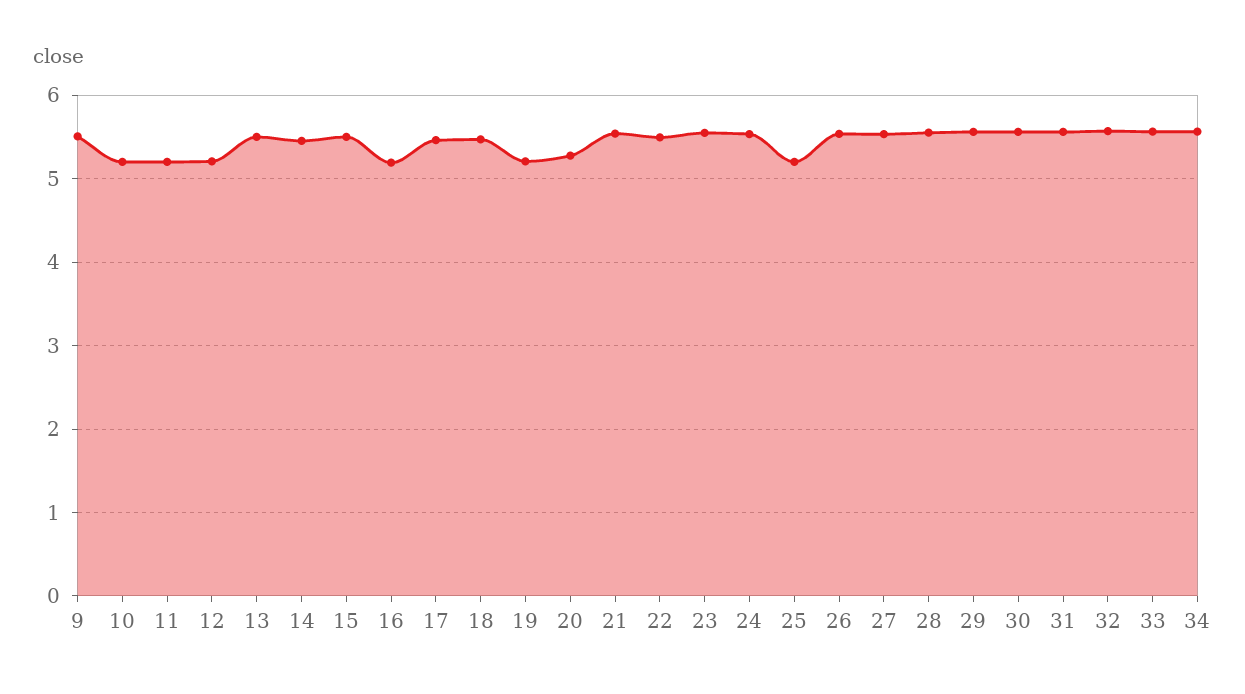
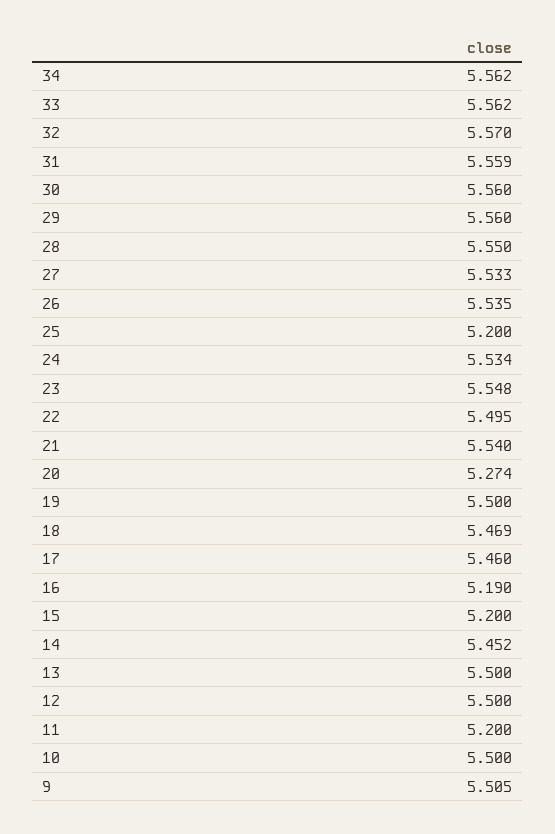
10: 5.2 -> 5.5
12: 5.2 -> 5.5
15: 5.5 -> 5.2
19: 5.2 -> 5.5

